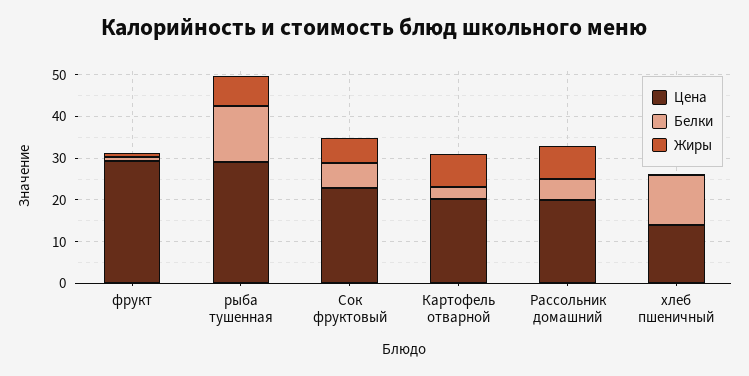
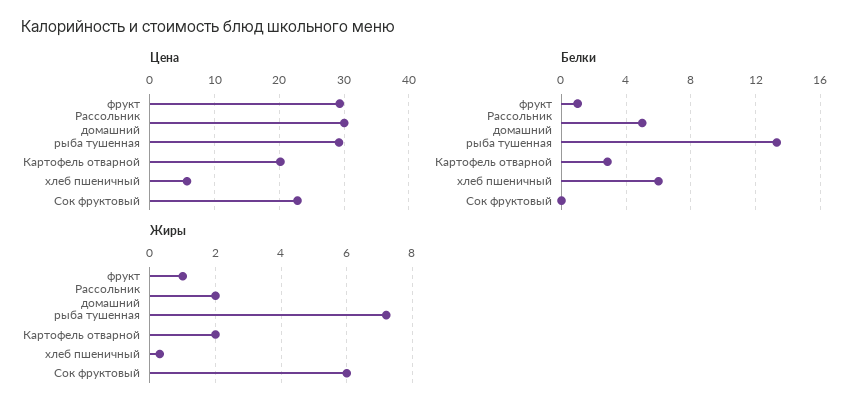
Белки, Сок фруктовый: 6 -> 0
Жиры, Картофель отварной: 8 -> 2
Цена, Рассольник домашний: 20 -> 30
Жиры, Рассольник домашний: 8 -> 2
Цена, хлеб пшеничный: 14 -> 6
Белки, хлеб пшеничный: 12 -> 6

